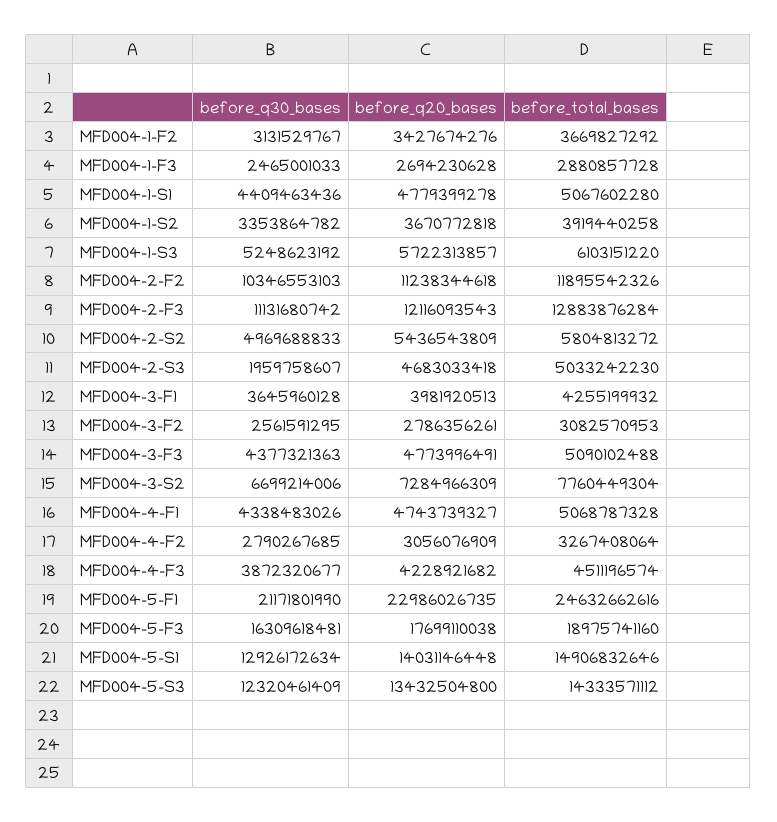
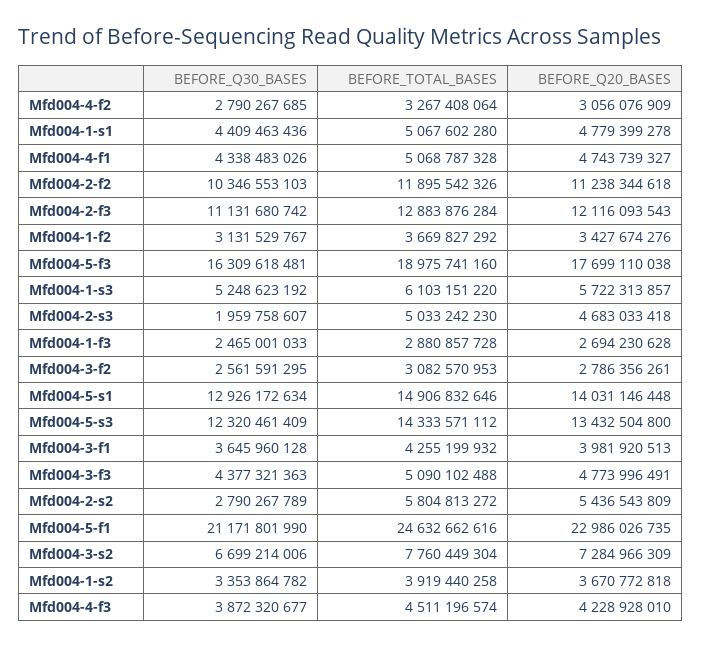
before_q30_bases, MFD004-2-S2: 4969688833 -> 2790267789
before_q20_bases, MFD004-4-F3: 4228921682 -> 4228928010

